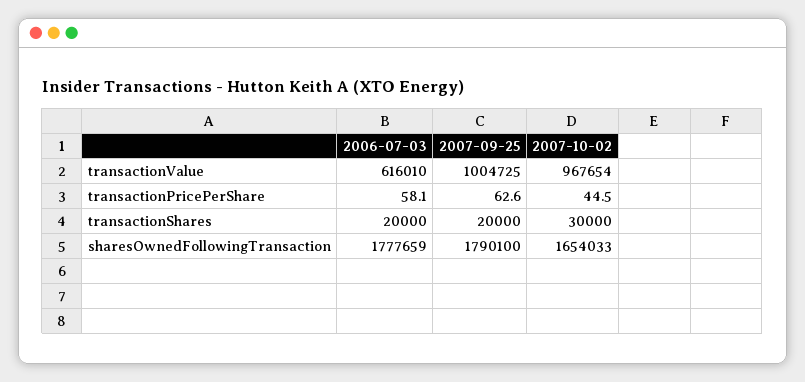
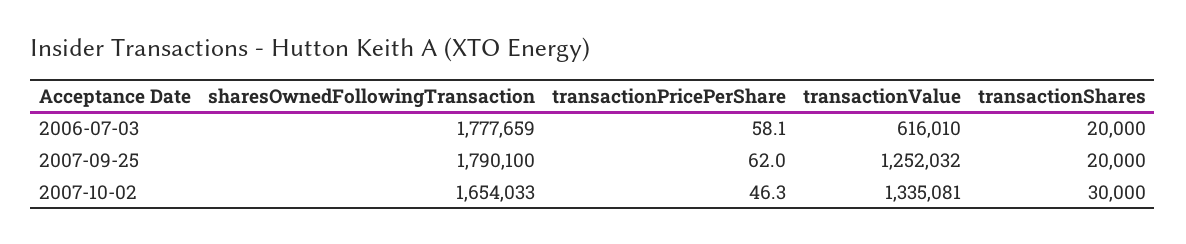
2007-09-25, transactionValue: 1004725 -> 1252032
2007-10-02, transactionValue: 967654 -> 1335081
2007-09-25, transactionPricePerShare: 62.6 -> 62
2007-10-02, transactionPricePerShare: 44.5 -> 46.3

